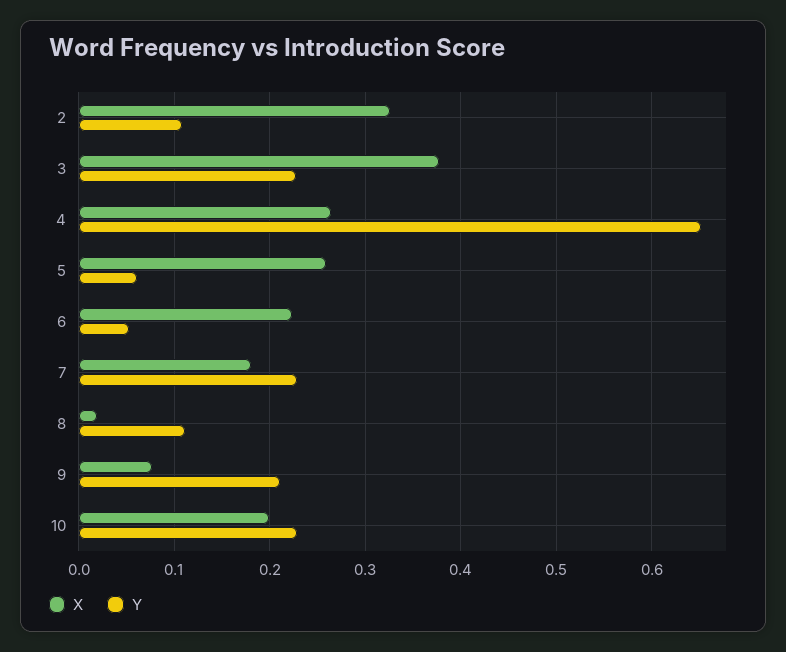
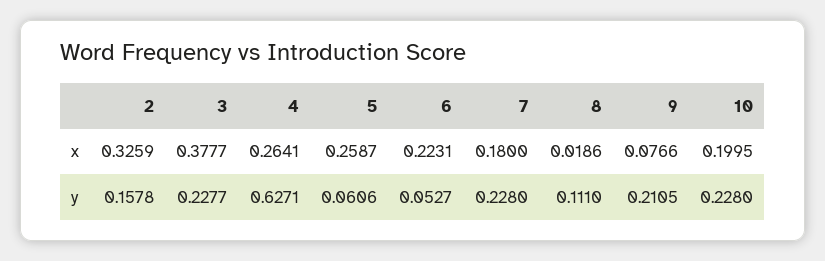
Y, 2: 0.11 -> 0.1578
Y, 4: 0.65 -> 0.6271

